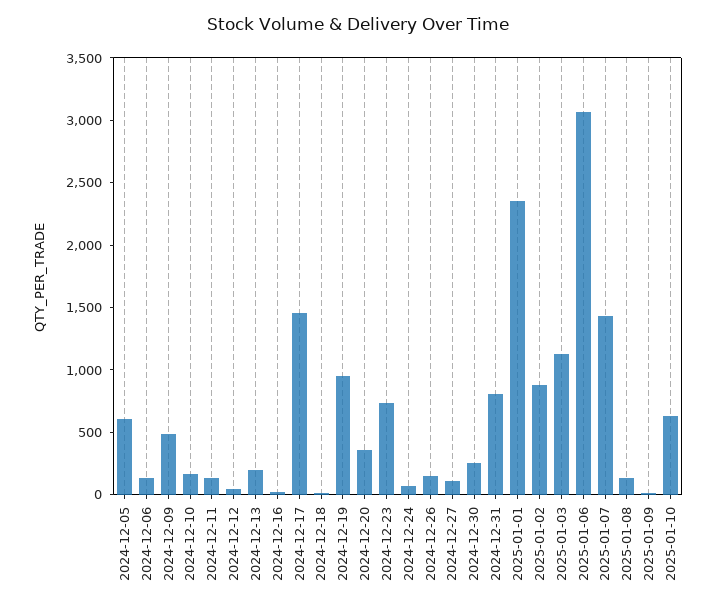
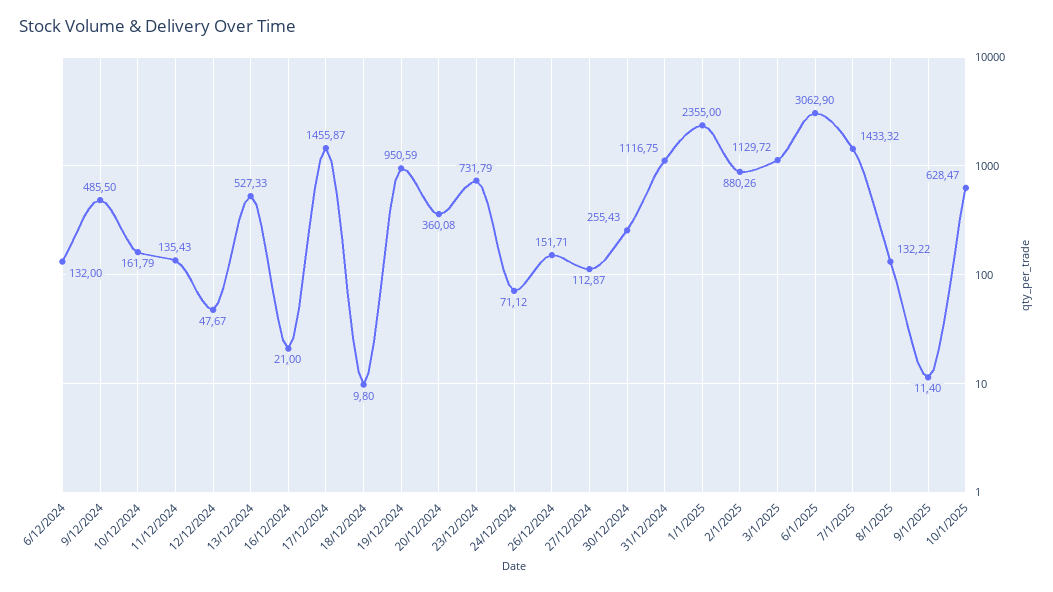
2024-12-05: 600 -> none
2024-12-13: 200 -> 527.33
2024-12-31: 800 -> 1116.75

